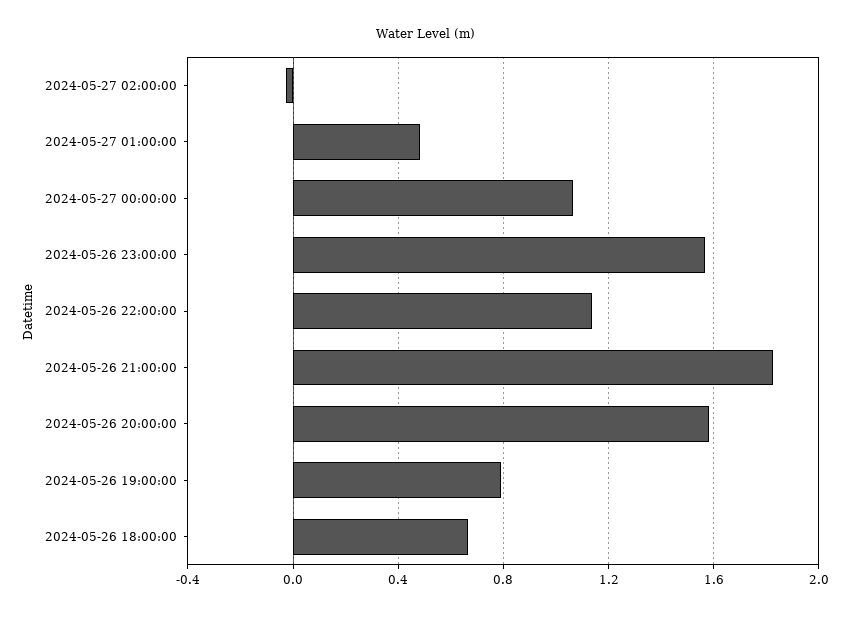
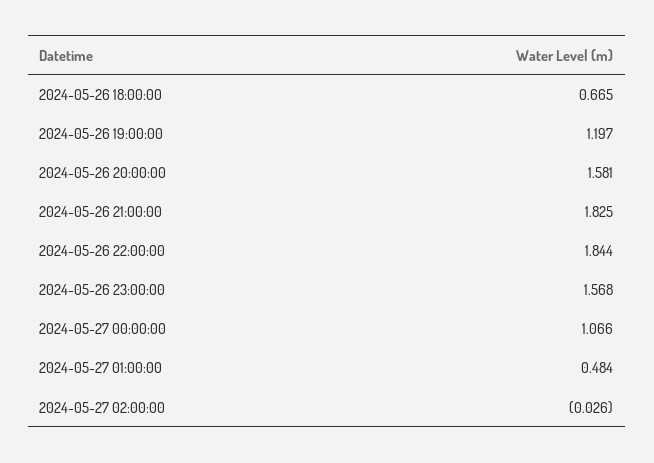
2024-05-26 22:00:00: 1.15 -> 1.844
2024-05-26 19:00:00: 0.8 -> 1.197

